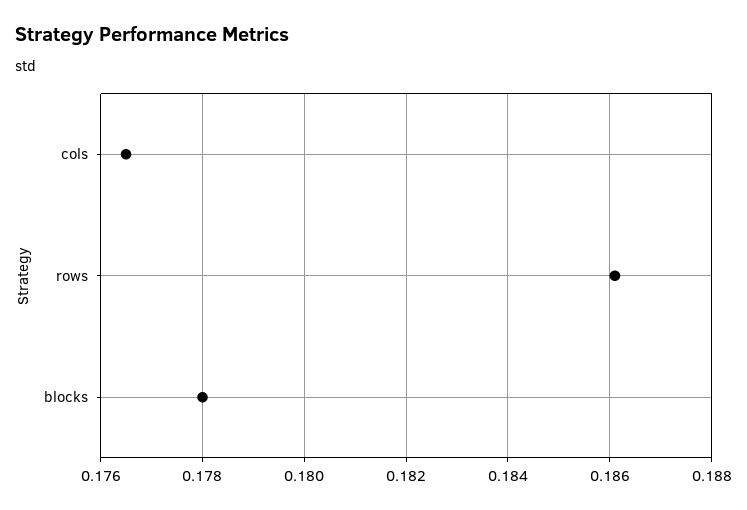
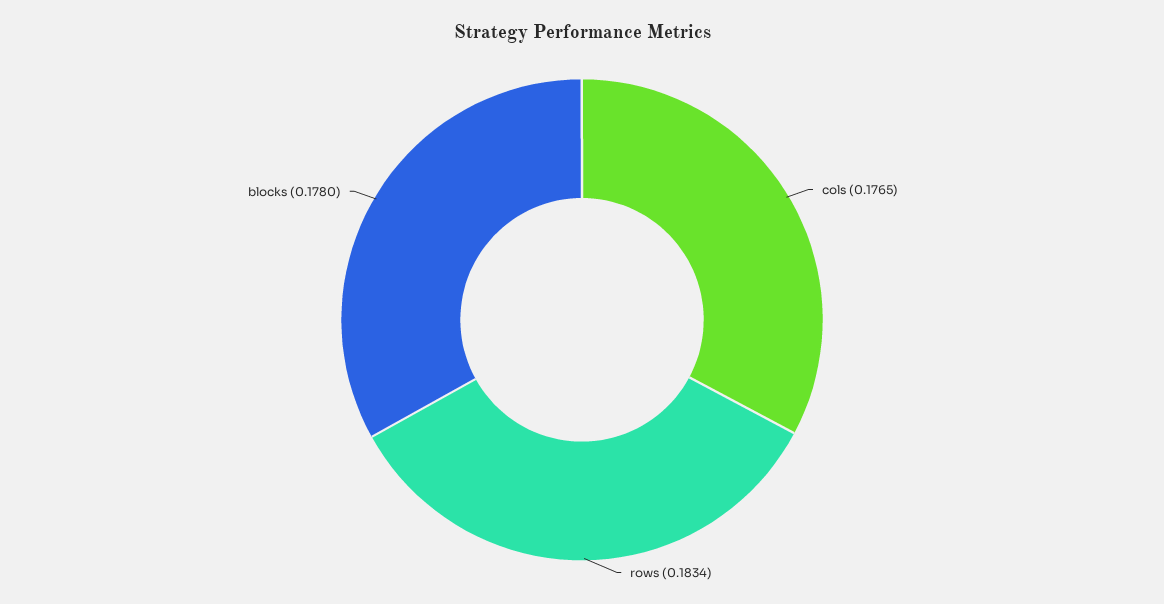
rows: 0.186 -> 0.1834

